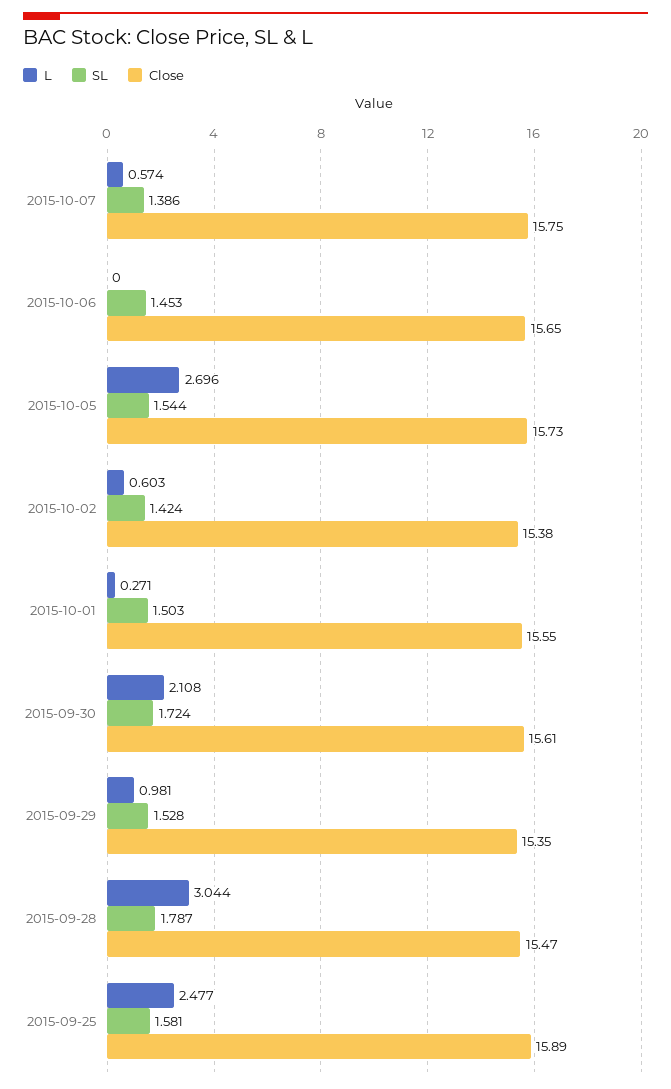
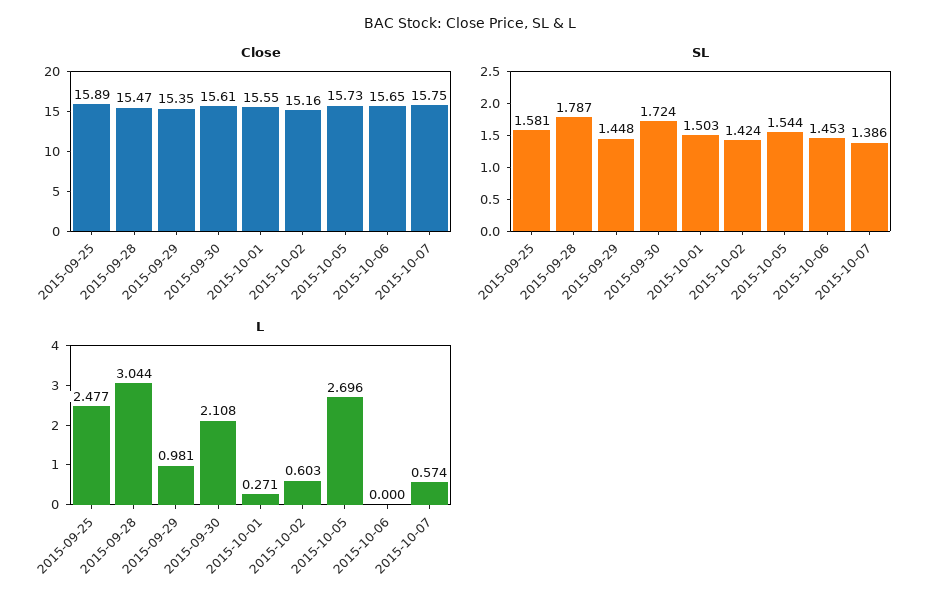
Close, 2015-10-02: 15.38 -> 15.16
SL, 2015-09-29: 1.528 -> 1.448

